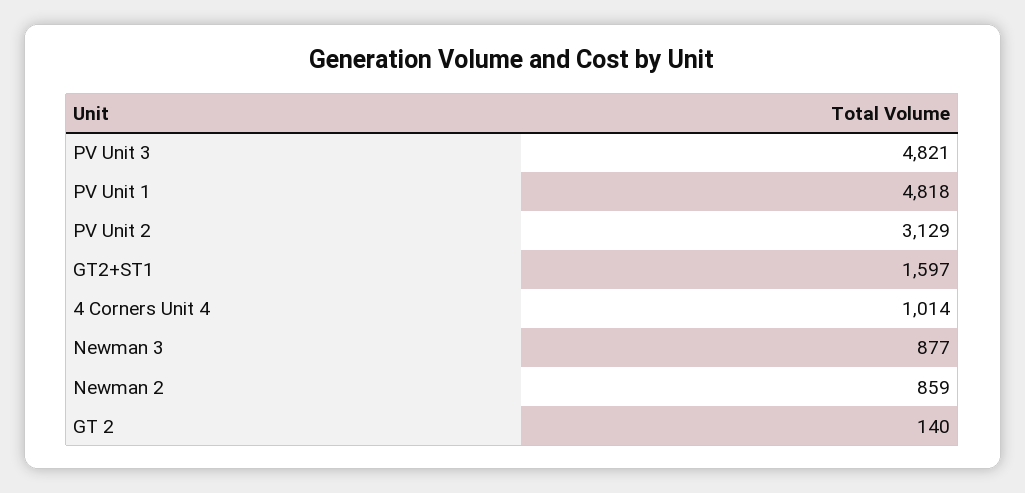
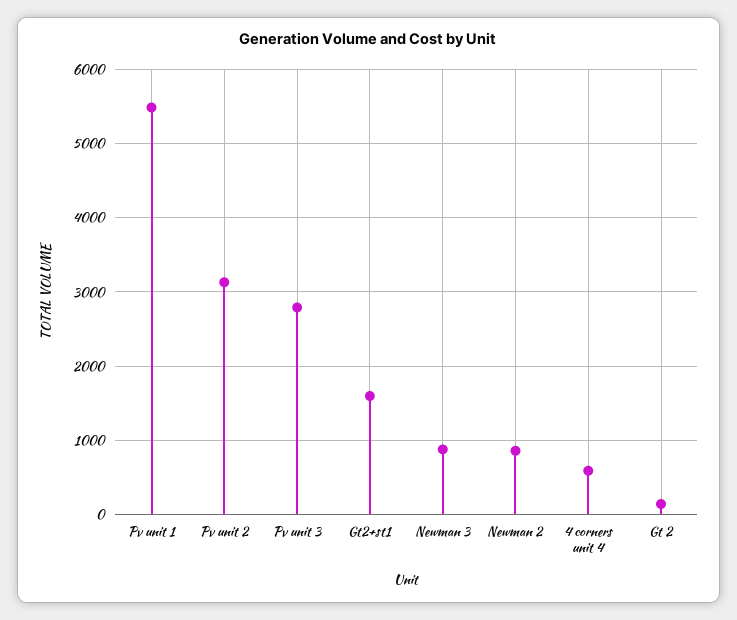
PV Unit 3: 4821 -> 2800
PV Unit 1: 4818 -> 5500
4 Corners Unit 4: 1014 -> 600

